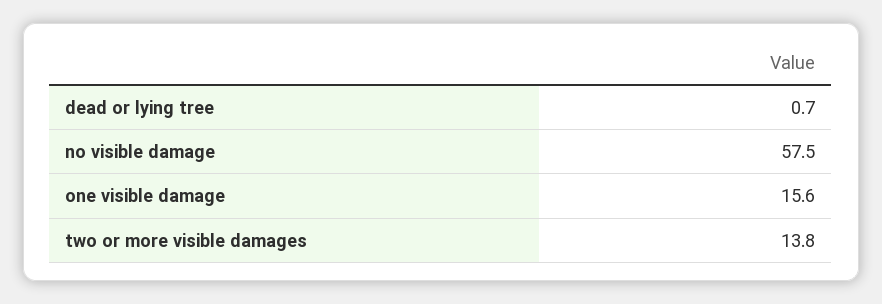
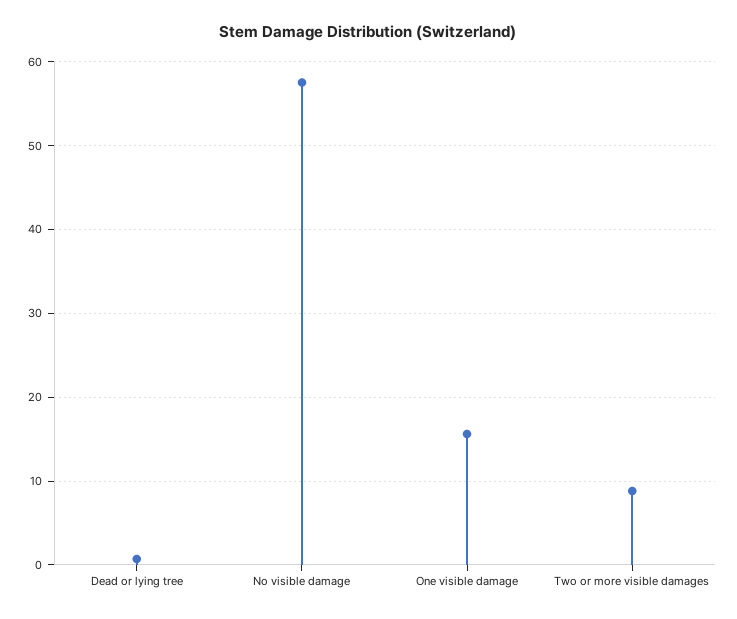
two or more visible damages: 13.8 -> 9

